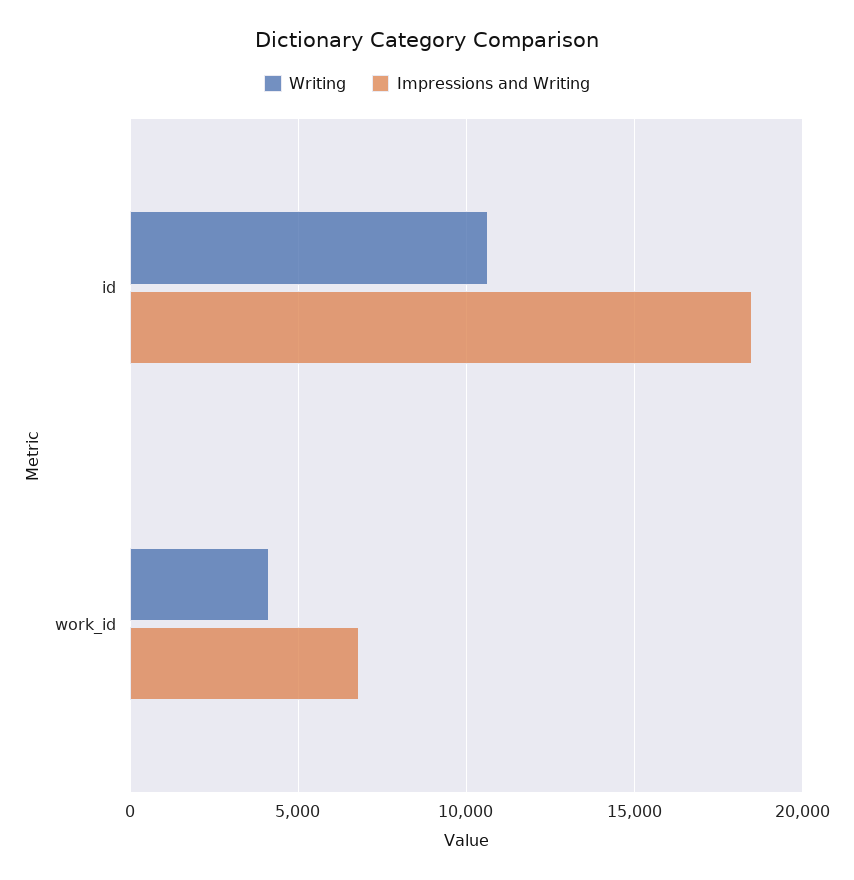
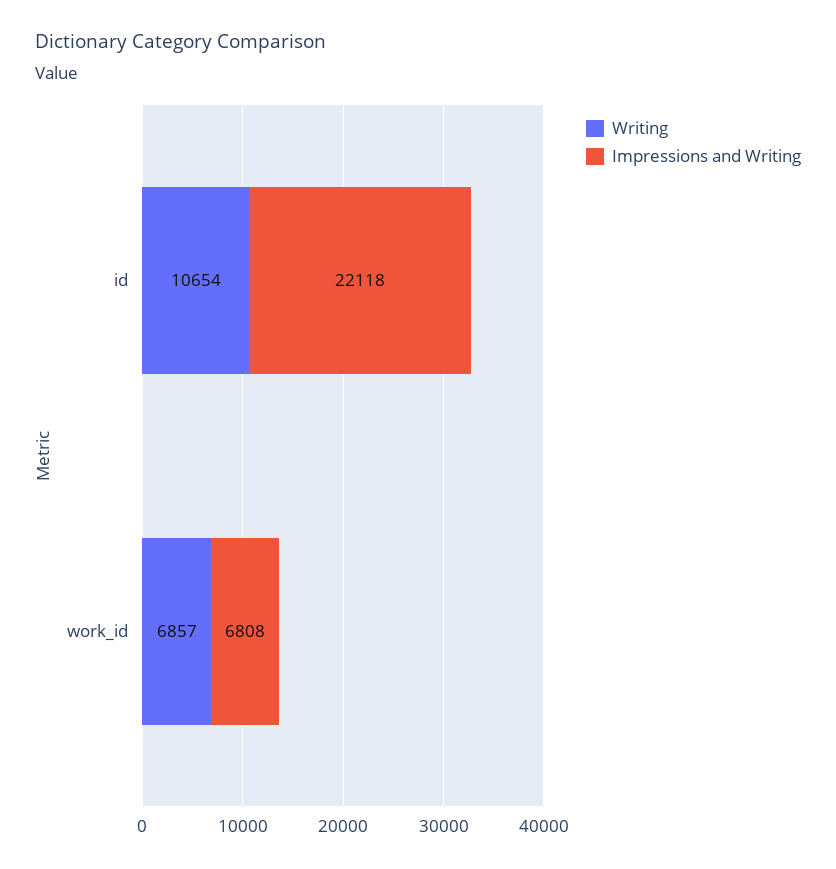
Impressions and Writing, id: 18500 -> 22118
Writing, work_id: 4000 -> 6857

